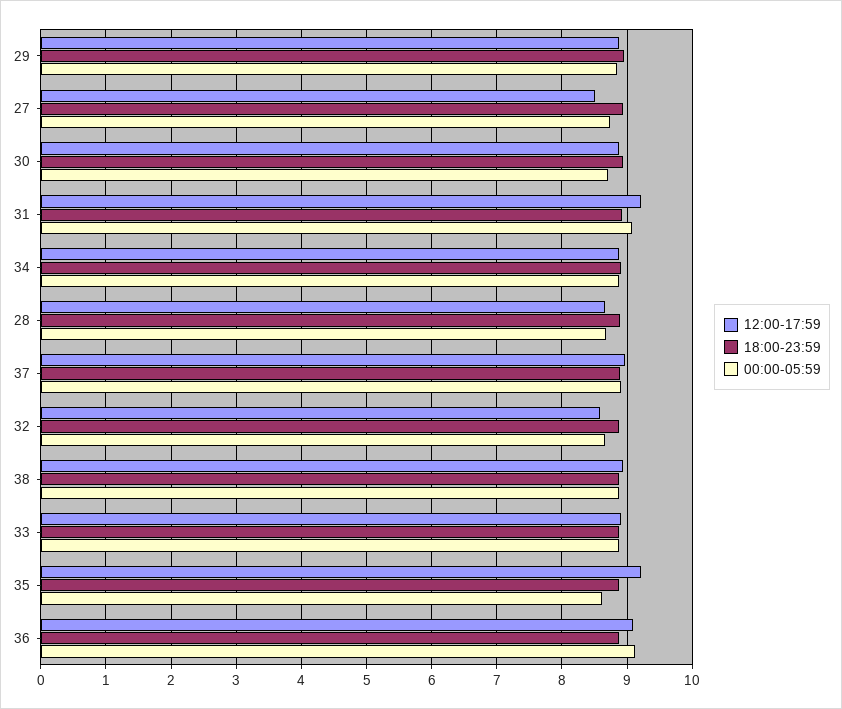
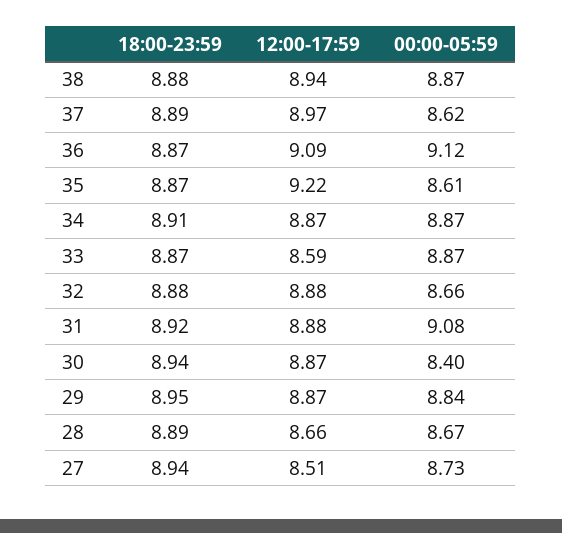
00:00-05:59, 30: 8.7 -> 8.4
12:00-17:59, 31: 9.2 -> 8.88
00:00-05:59, 37: 8.9 -> 8.62
12:00-17:59, 32: 8.6 -> 8.88
12:00-17:59, 33: 8.9 -> 8.59

